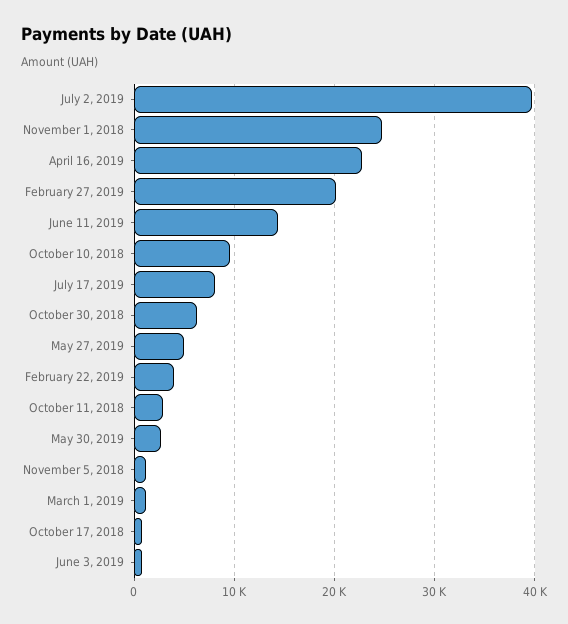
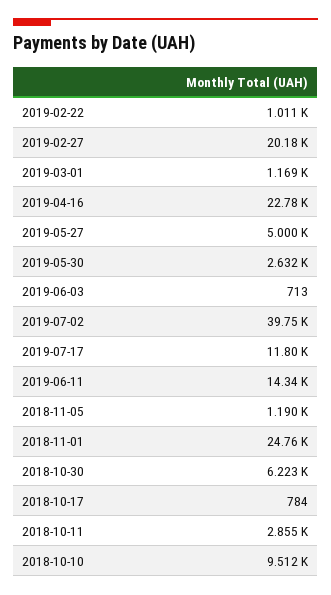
July 17, 2019: 8000 -> 11800
February 22, 2019: 4000 -> 1011

